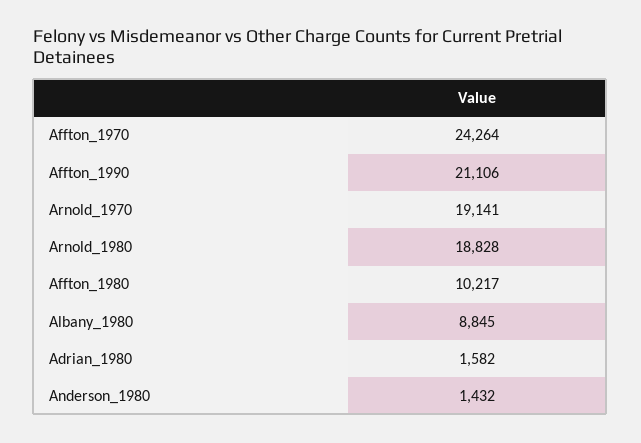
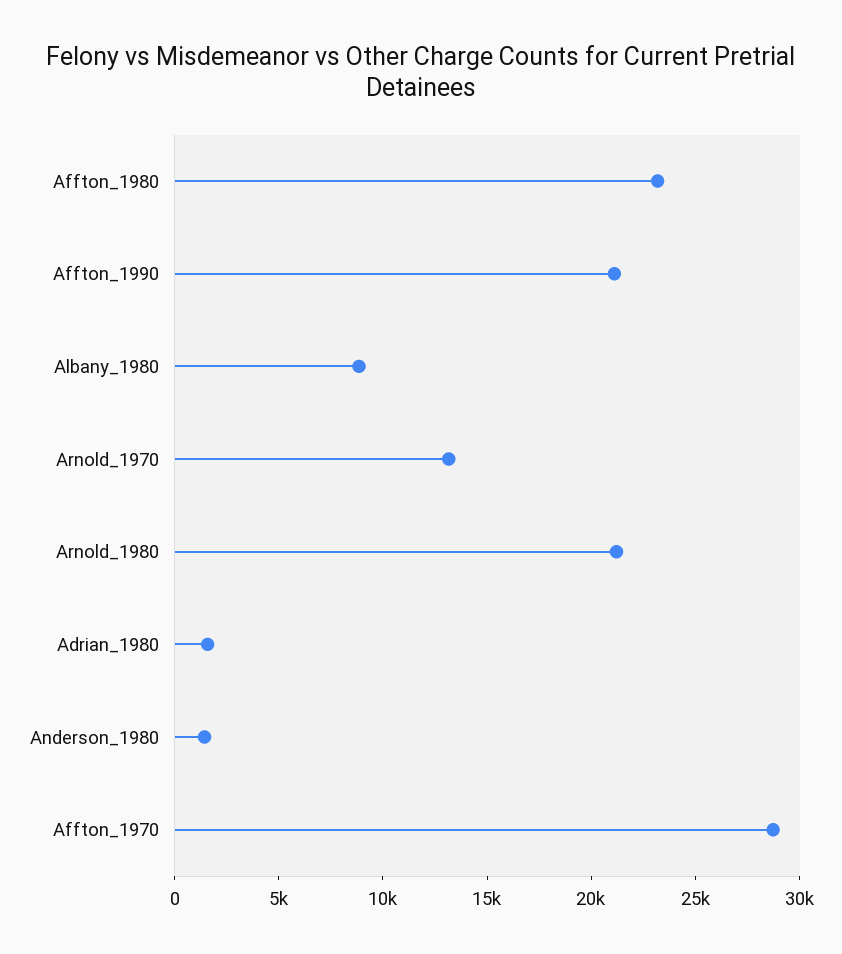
Affton_1970: 24264 -> 29000
Arnold_1970: 19141 -> 13000
Arnold_1980: 18828 -> 21000
Affton_1980: 10217 -> 23000

